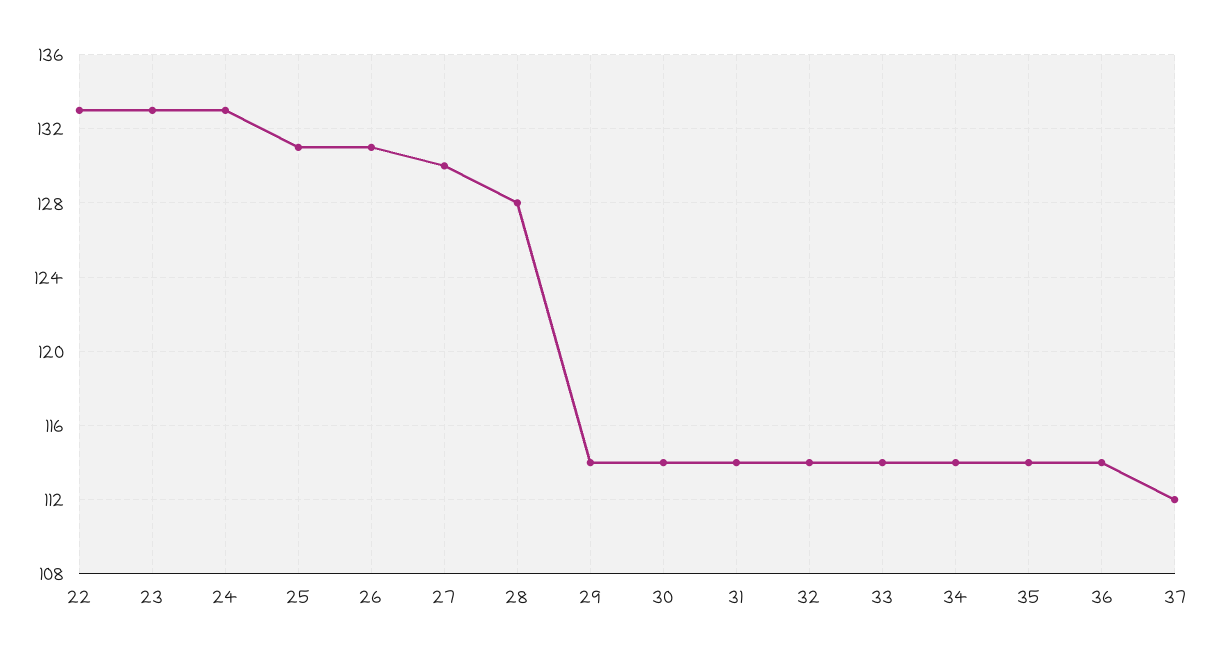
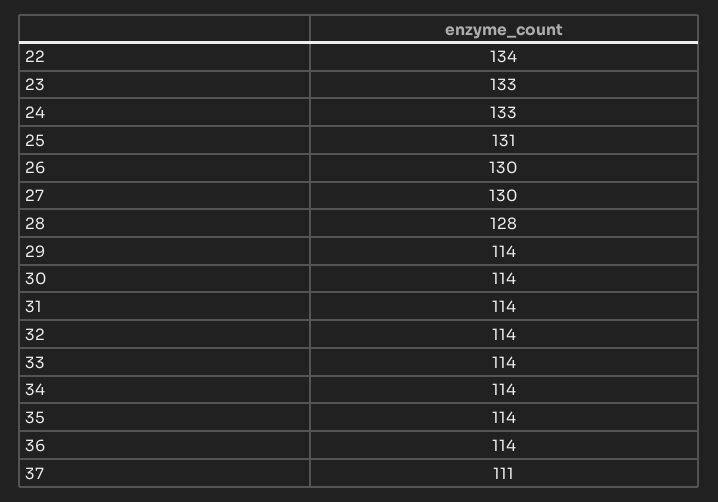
22: 133 -> 134
26: 131 -> 130
37: 112 -> 111

